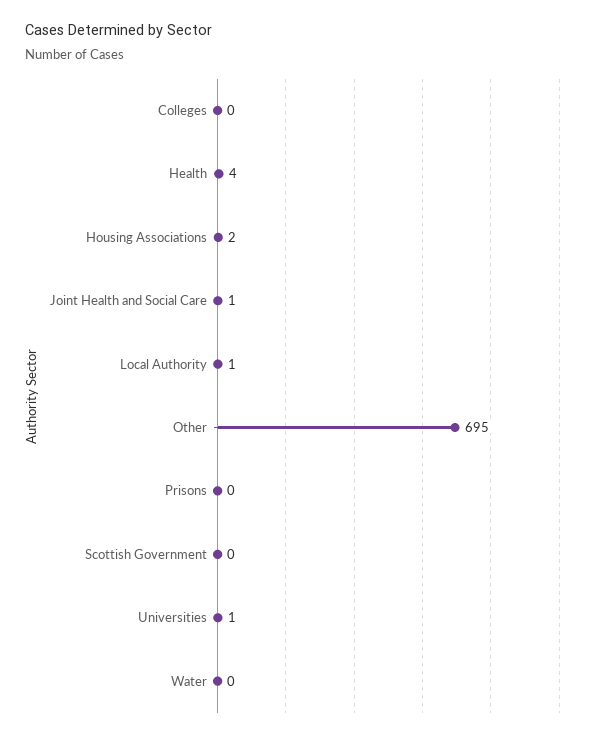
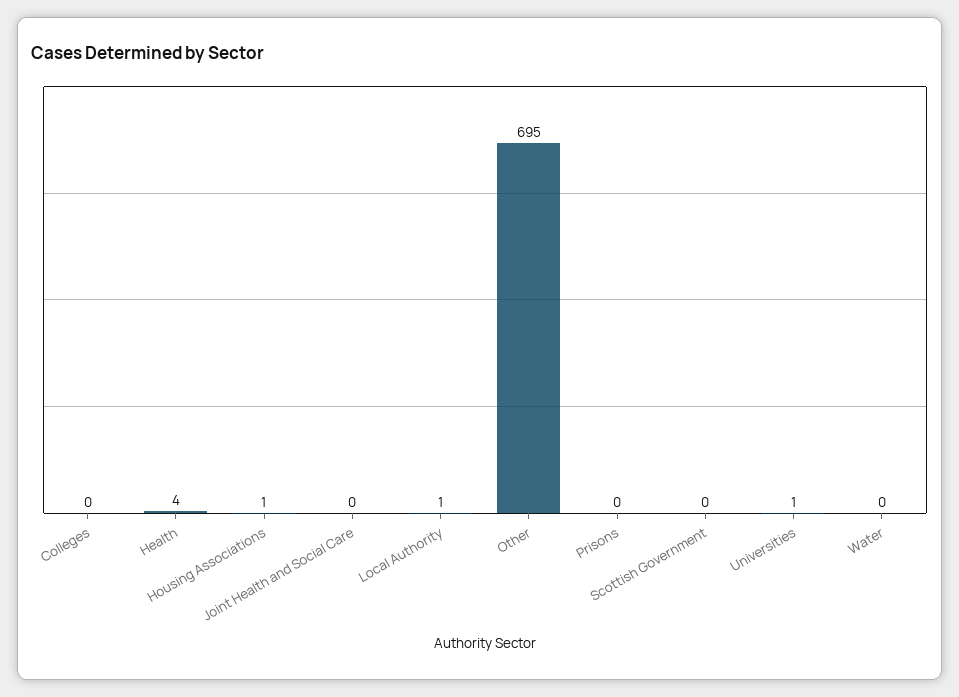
Housing Associations: 2 -> 1
Joint Health and Social Care: 1 -> 0

